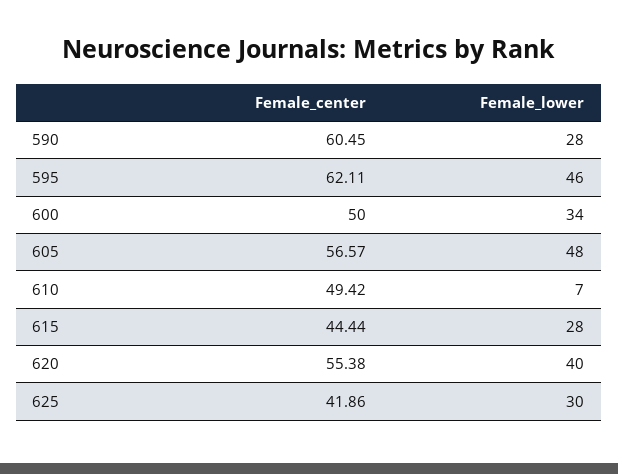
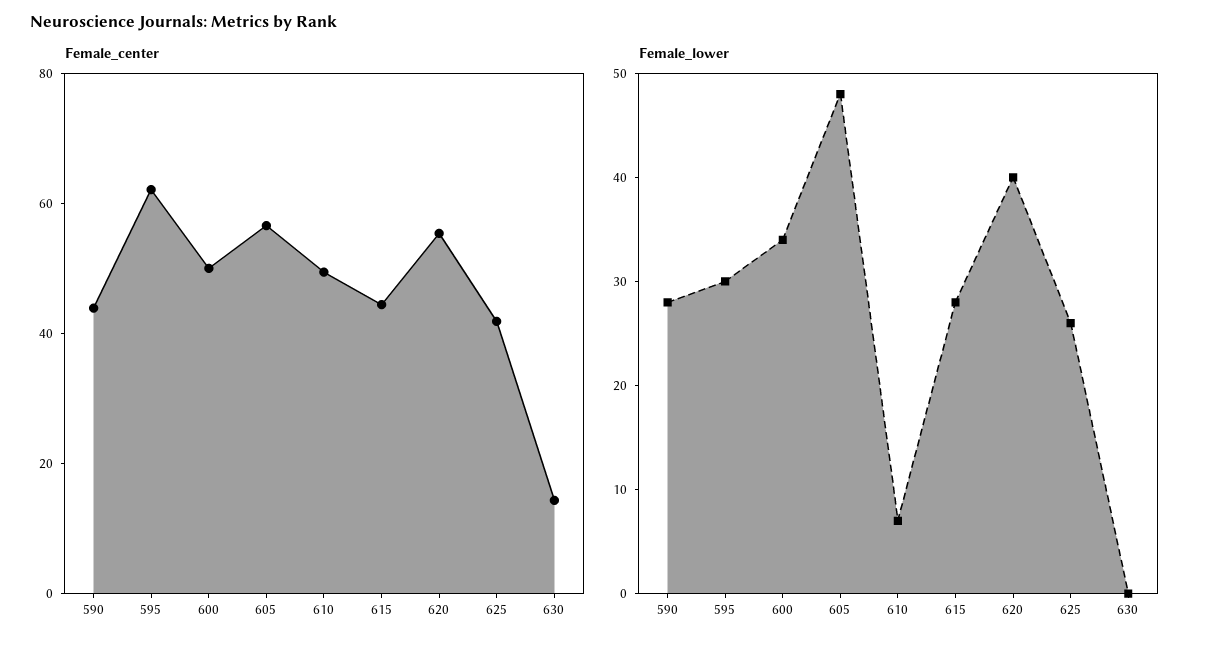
Female_center, 590: 60.45 -> 45
Female_lower, 595: 46 -> 30
Female_lower, 625: 30 -> 26
Female_center, 630: none -> 15
Female_lower, 630: none -> 0

